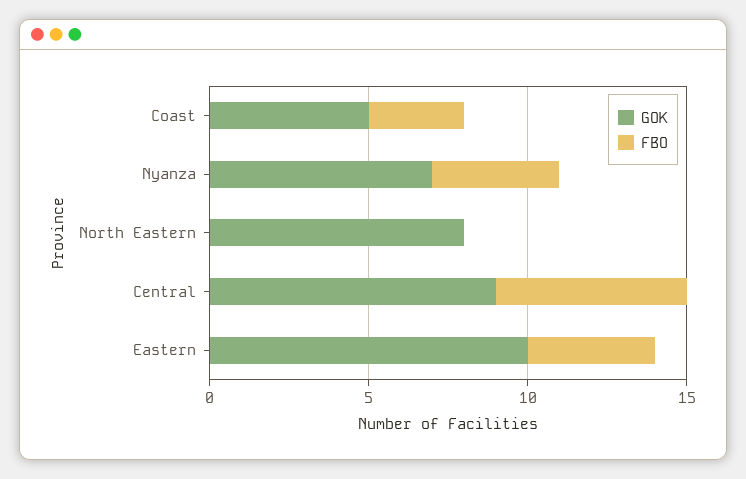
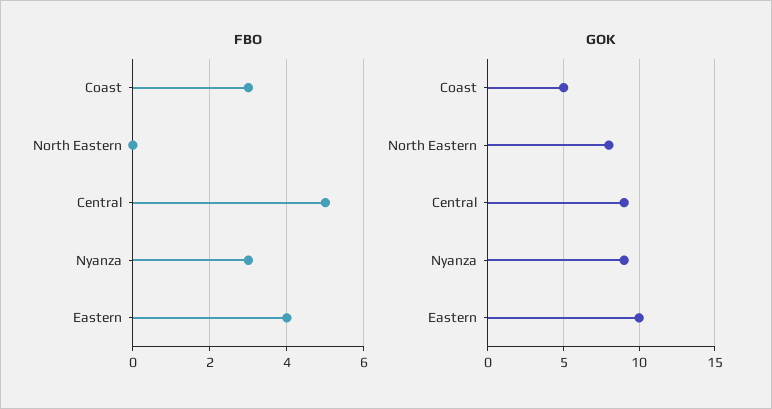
GOK, Nyanza: 7 -> 9
FBO, Nyanza: 4 -> 3
FBO, Central: 6 -> 5

